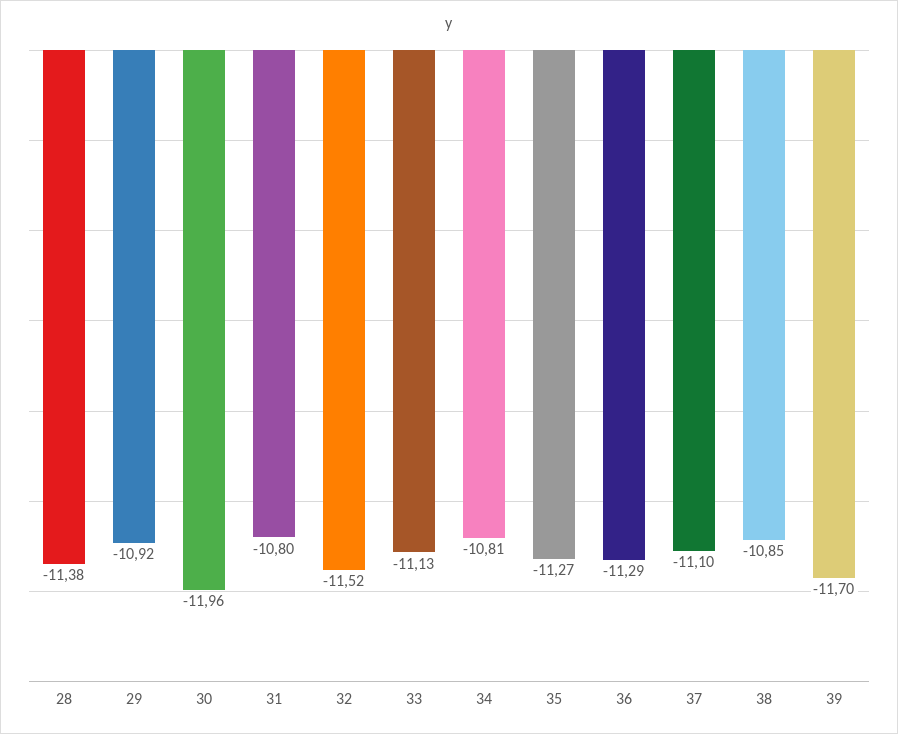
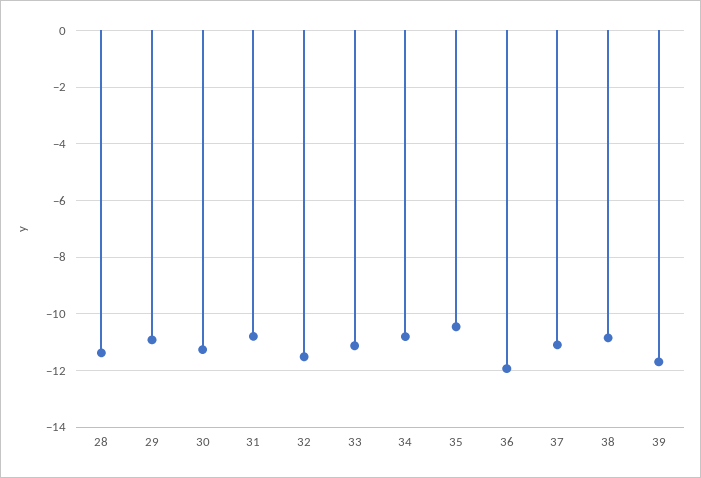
30: -11.96 -> -11.25
35: -11.27 -> -10.5
36: -11.29 -> -12

